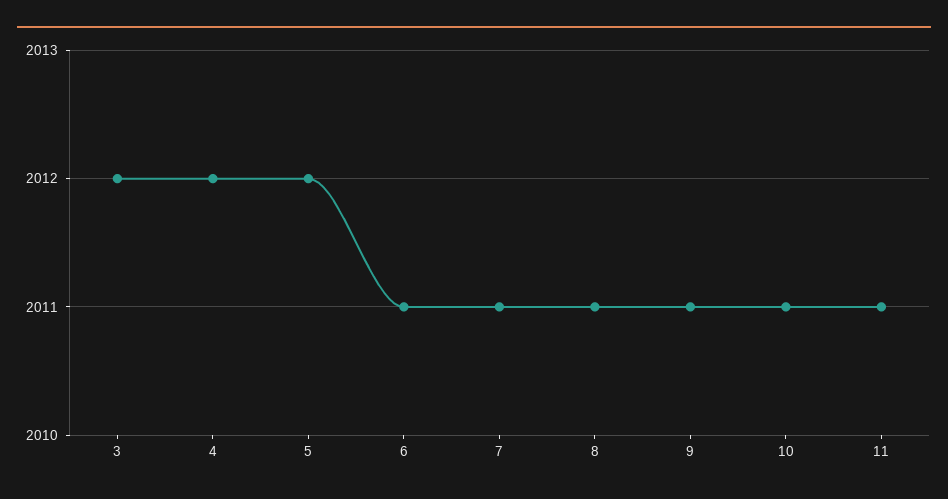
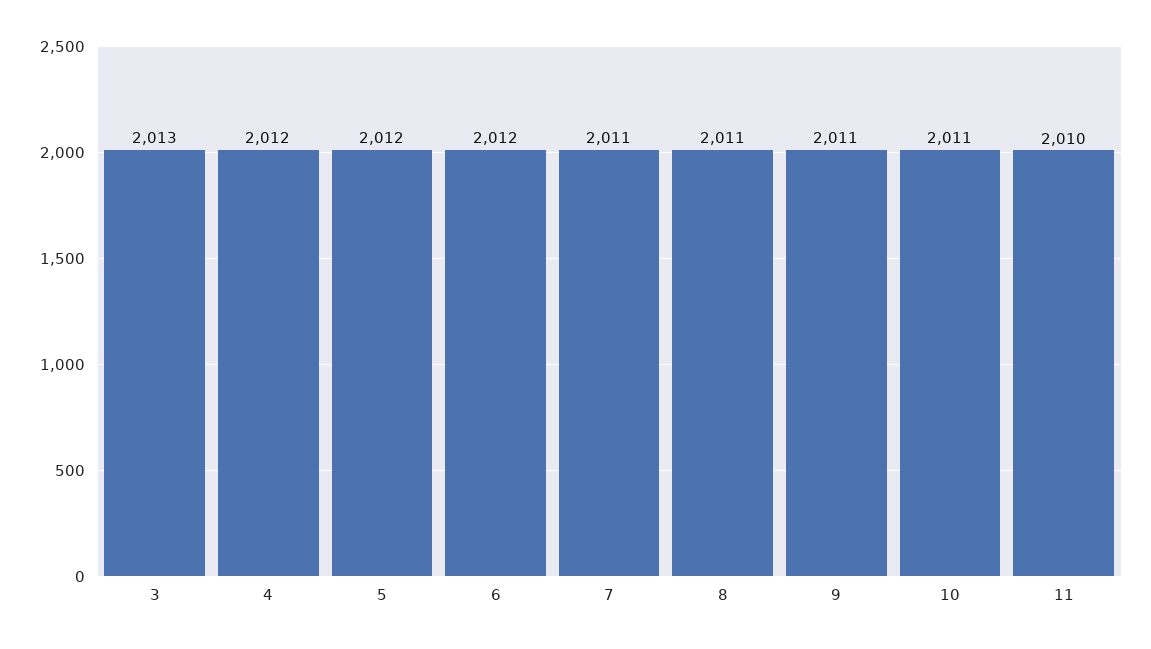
3: 2012 -> 2013
6: 2011 -> 2012
11: 2011 -> 2010

